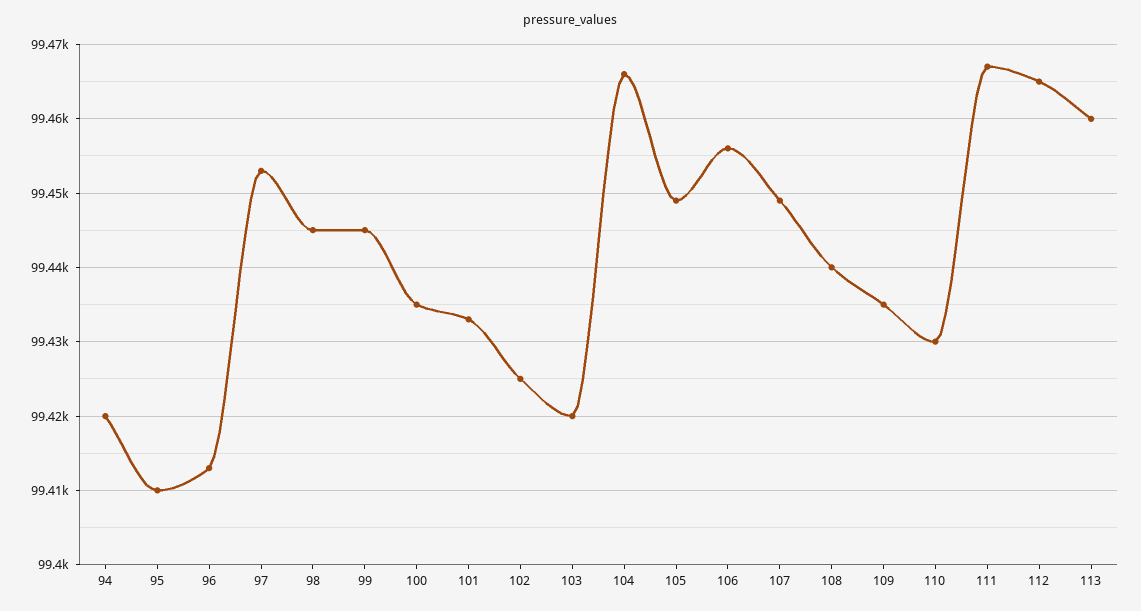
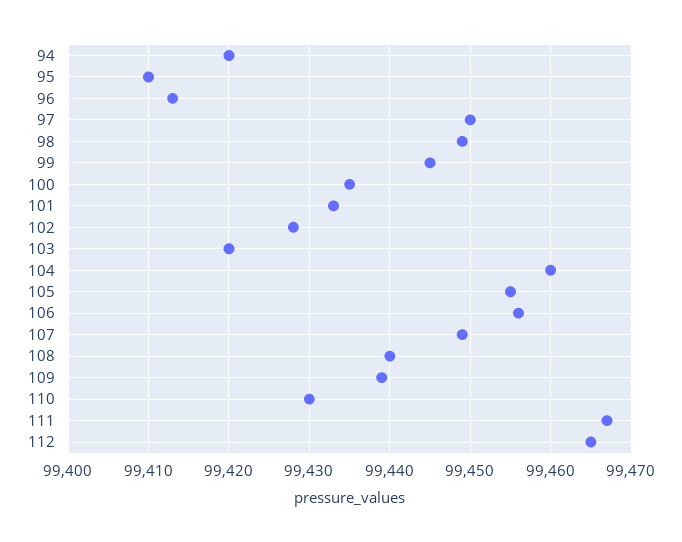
97: 99453 -> 99450
98: 99445 -> 99449
102: 99425 -> 99428
104: 99466 -> 99460
105: 99449 -> 99455
109: 99435 -> 99439
113: 99460 -> none

